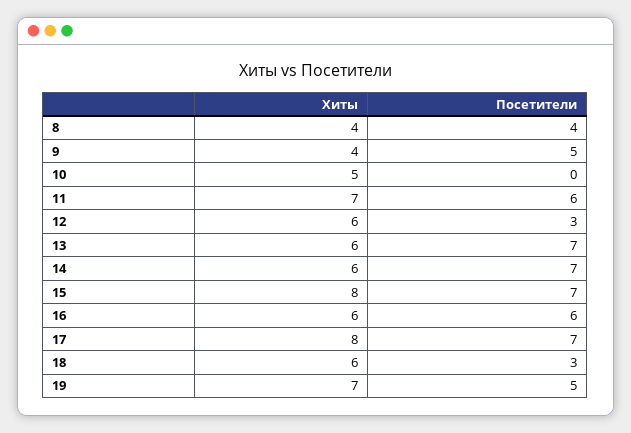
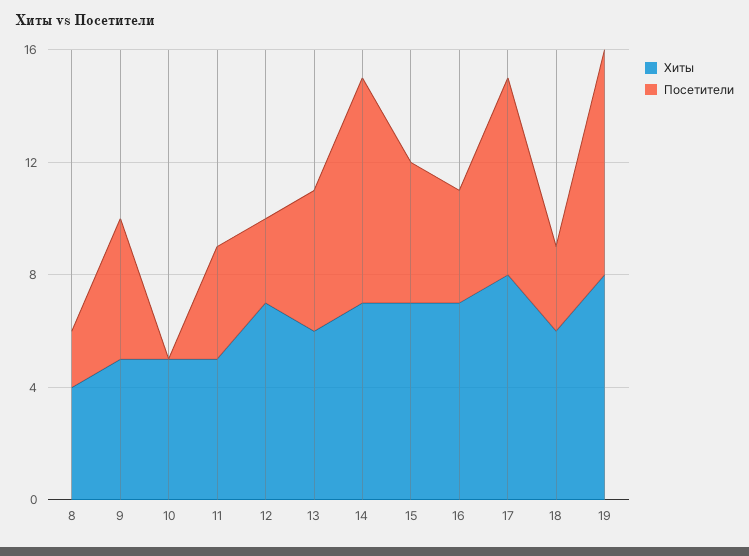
Посетители, 8: 4 -> 2
Хиты, 9: 4 -> 5
Хиты, 11: 7 -> 5
Посетители, 11: 6 -> 4
Хиты, 12: 6 -> 7
Посетители, 13: 7 -> 5
Хиты, 14: 6 -> 7
Посетители, 14: 7 -> 8
Хиты, 15: 8 -> 7
Посетители, 15: 7 -> 5
Хиты, 16: 6 -> 7
Посетители, 16: 6 -> 4
Хиты, 19: 7 -> 8
Посетители, 19: 5 -> 8

